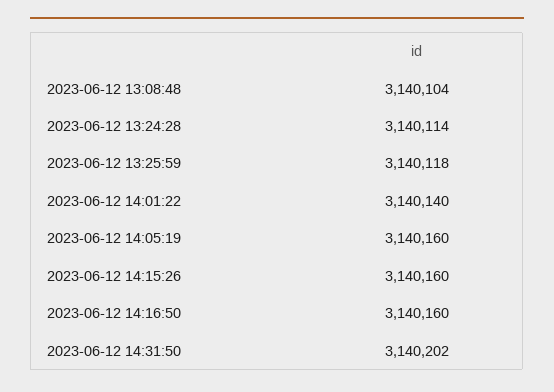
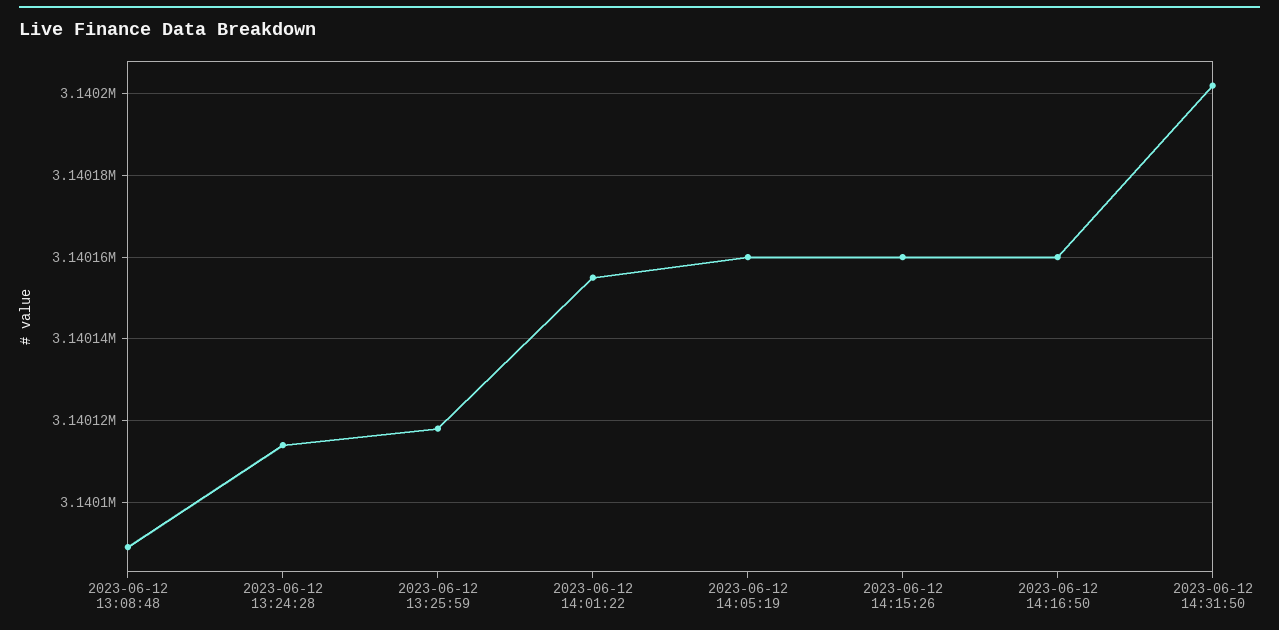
2023-06-12 13:08:48: 3140104 -> 3140090
2023-06-12 14:01:22: 3140140 -> 3140155

